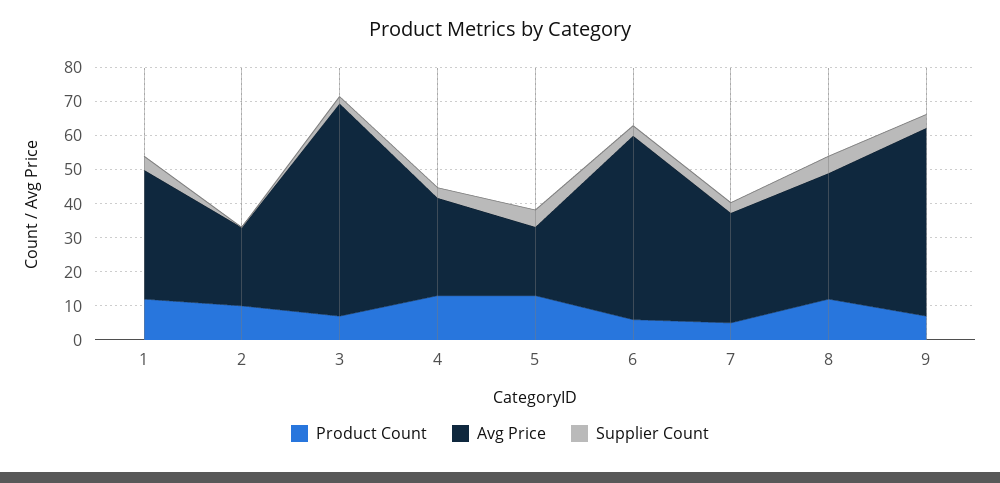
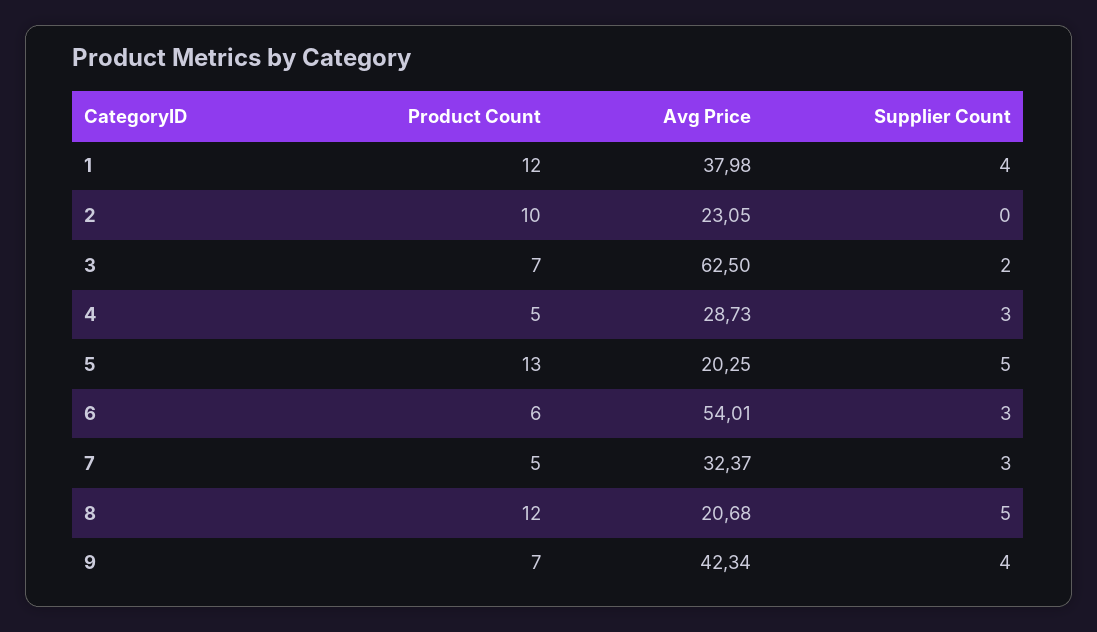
Product Count, 4: 12.5 -> 5
Avg Price, 8: 37.5 -> 20.68
Avg Price, 9: 55 -> 42.34

